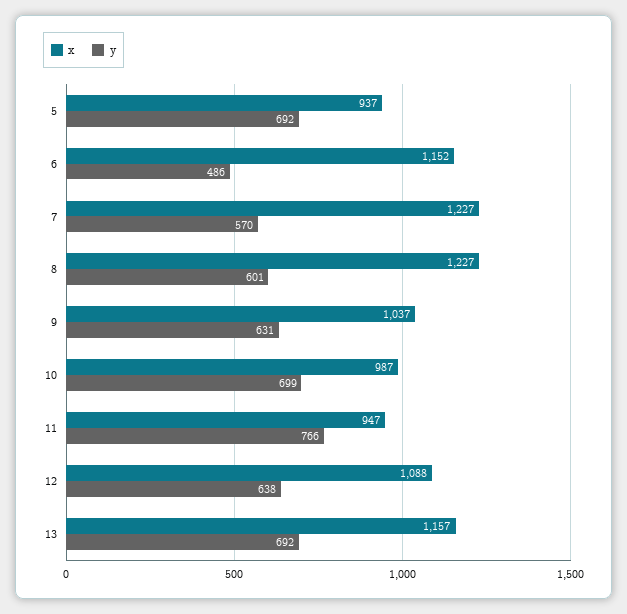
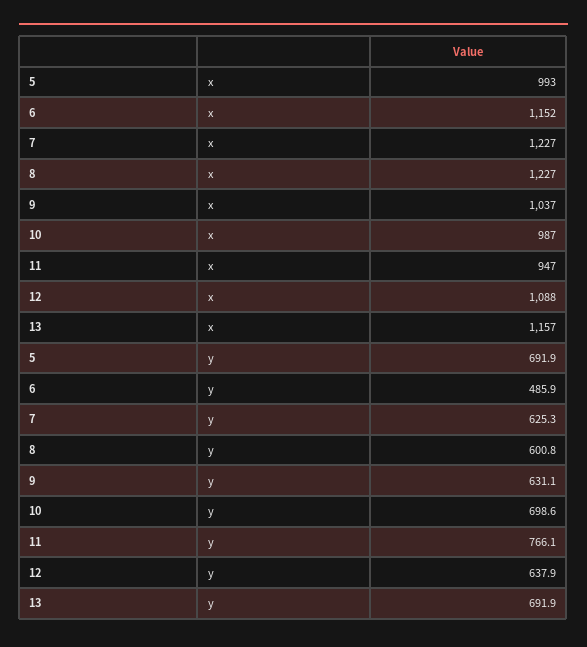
x, 5: 937 -> 993
y, 7: 570 -> 625.3

